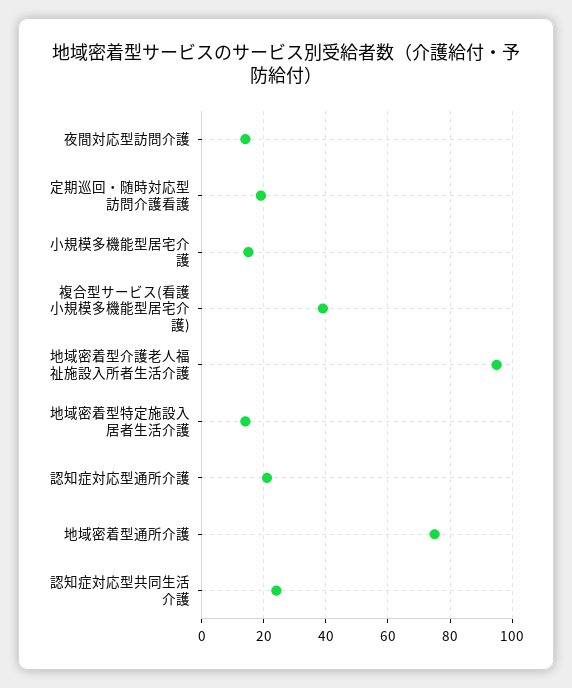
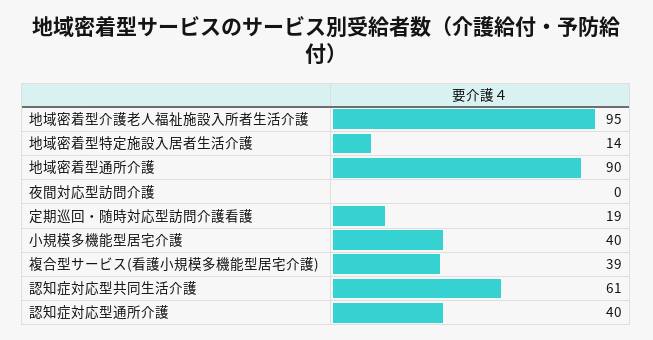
夜間対応型訪問介護: 15 -> 0
小規模多機能型居宅介護: 15 -> 40
認知症対応型通所介護: 20 -> 40
地域密着型通所介護: 75 -> 90
認知症対応型共同生活介護: 25 -> 61

